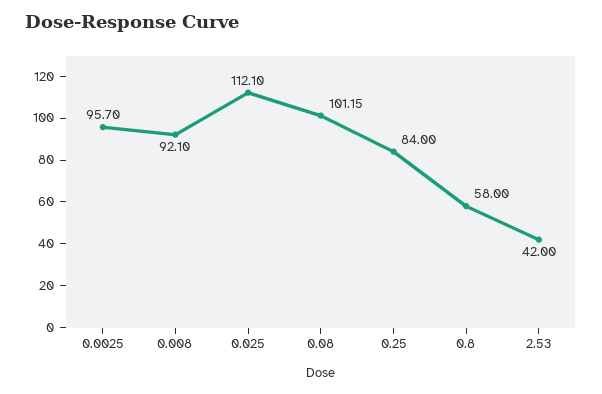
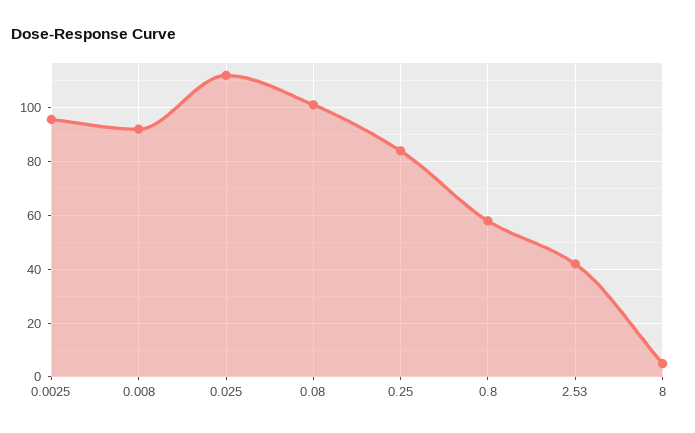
8: none -> 5

